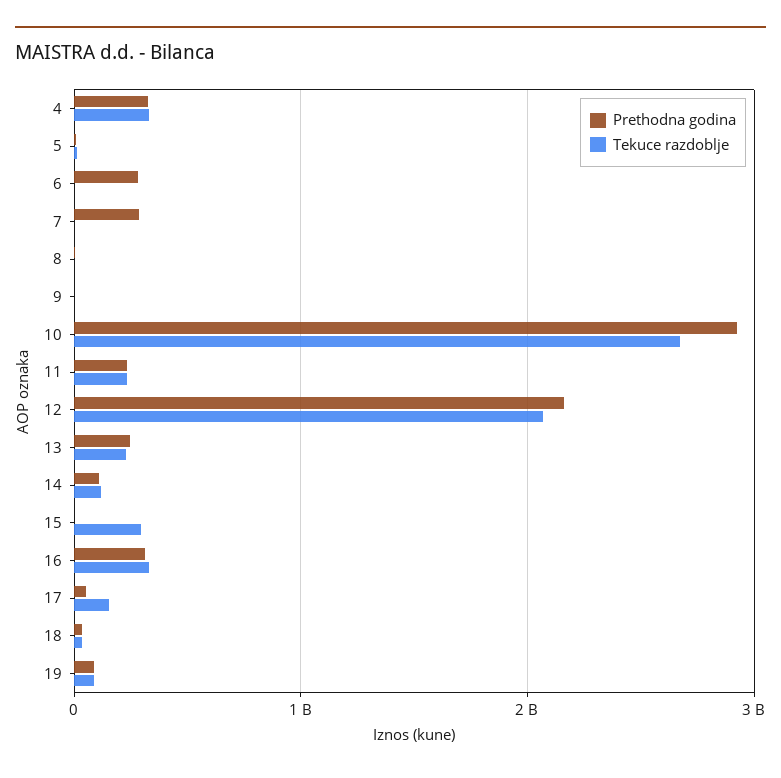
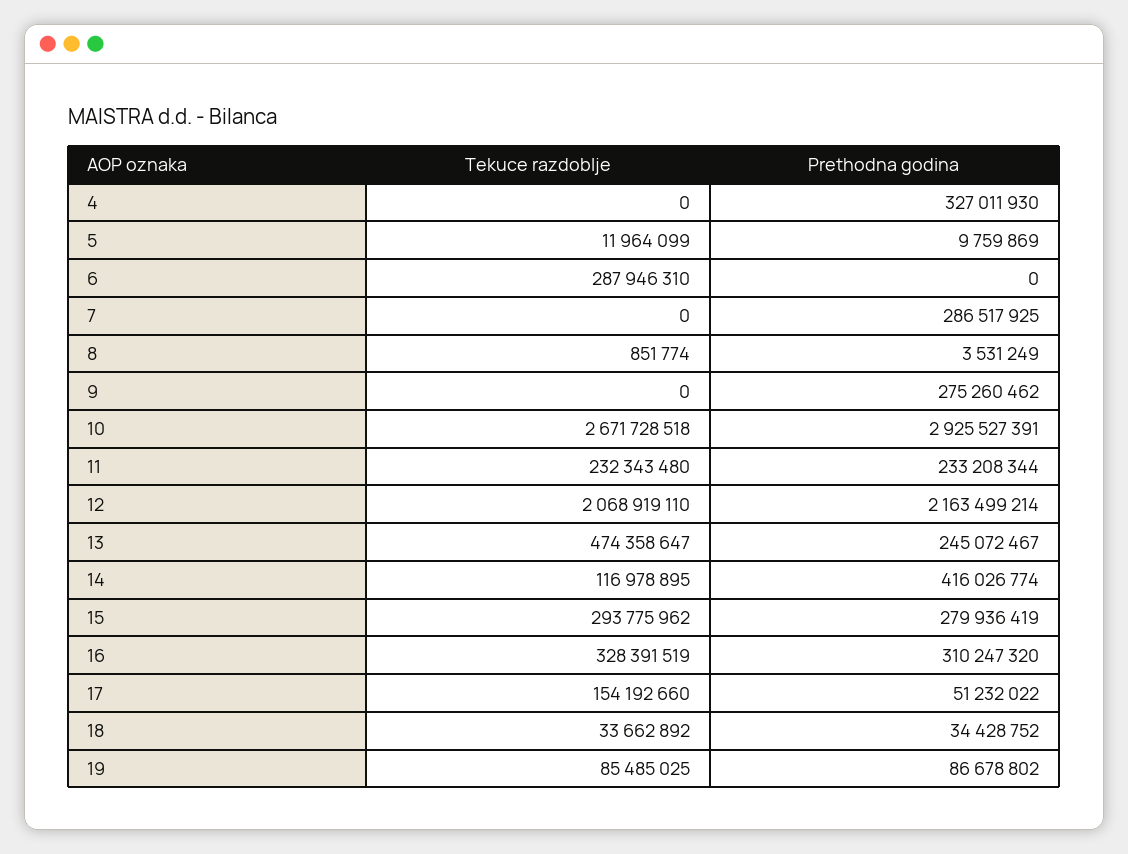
Tekuce razdoblje, 4: 300000000 -> 0
Prethodna godina, 6: 300000000 -> 0
Tekuce razdoblje, 6: 0 -> 287946310
Prethodna godina, 9: 0 -> 275260462
Tekuce razdoblje, 13: 200000000 -> 474358647
Prethodna godina, 14: 100000000 -> 416026774
Prethodna godina, 15: 0 -> 279936419

